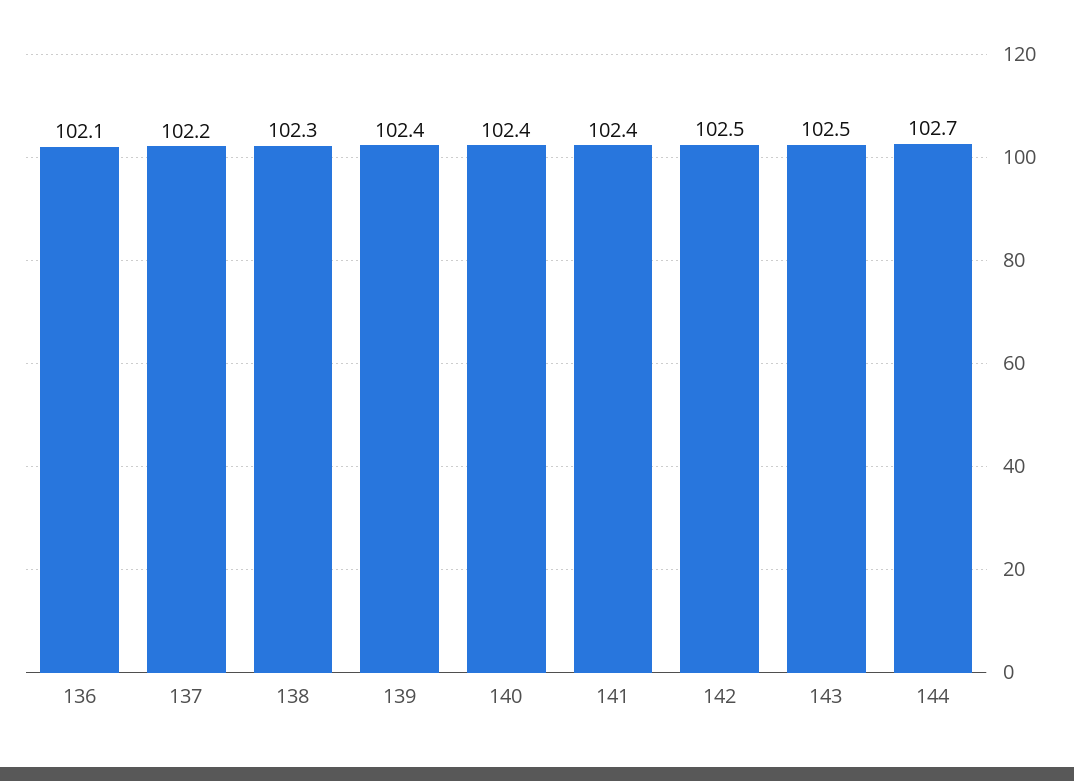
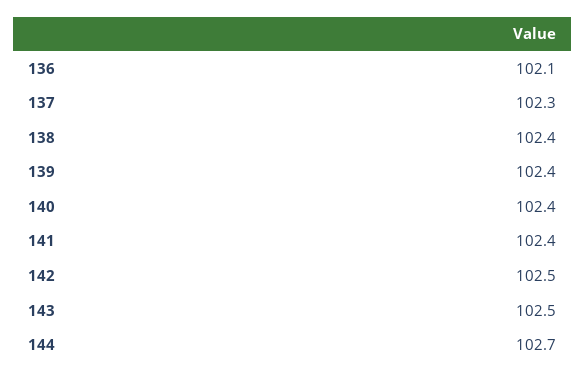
137: 102.2 -> 102.3
138: 102.3 -> 102.4

